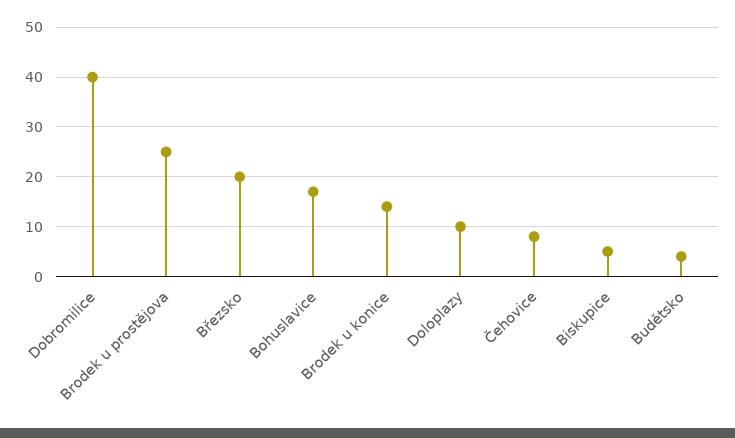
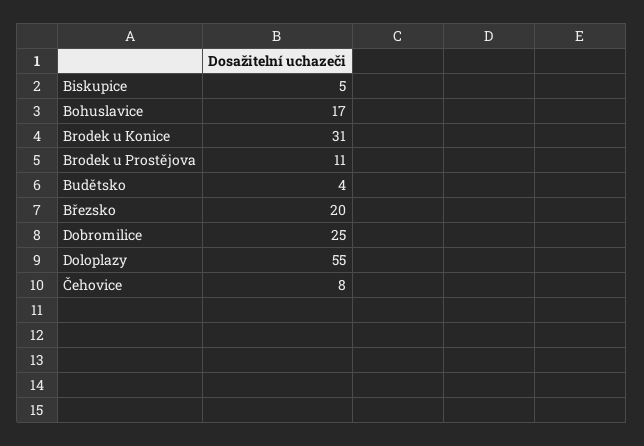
Dobromilice: 40 -> 25
Brodek u prostějova: 25 -> 11
Brodek u konice: 15 -> 31
Doloplazy: 10 -> 55

